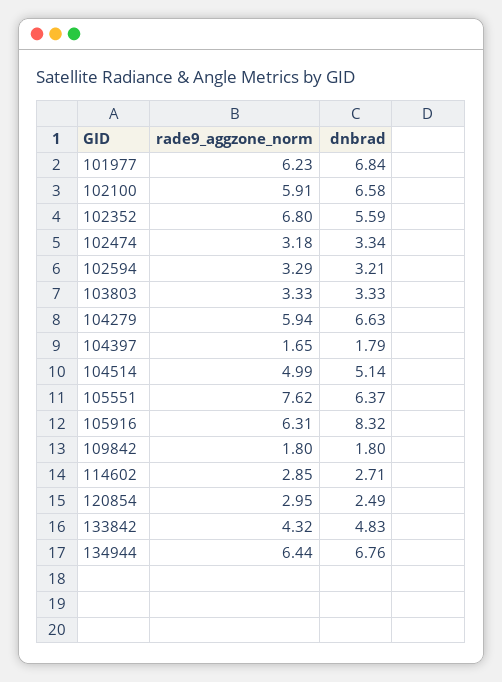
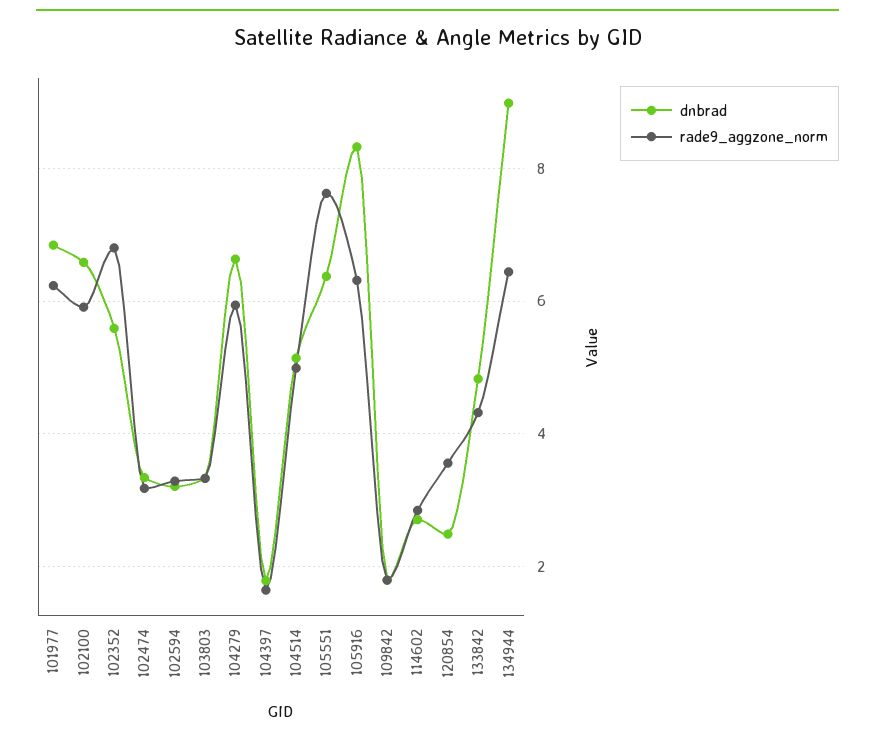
rade9_aggzone_norm, 120854: 2.95 -> 3.6
dnbrad, 134944: 6.76 -> 9

